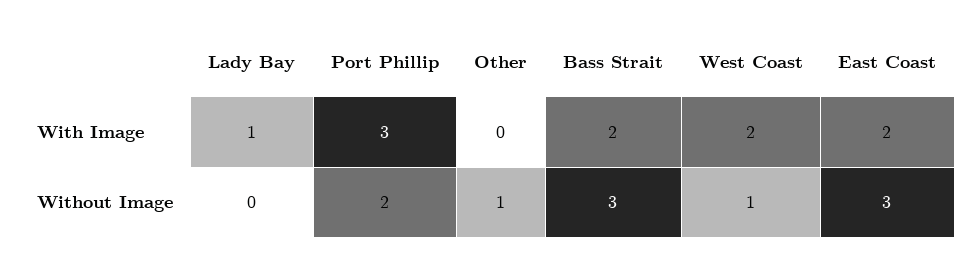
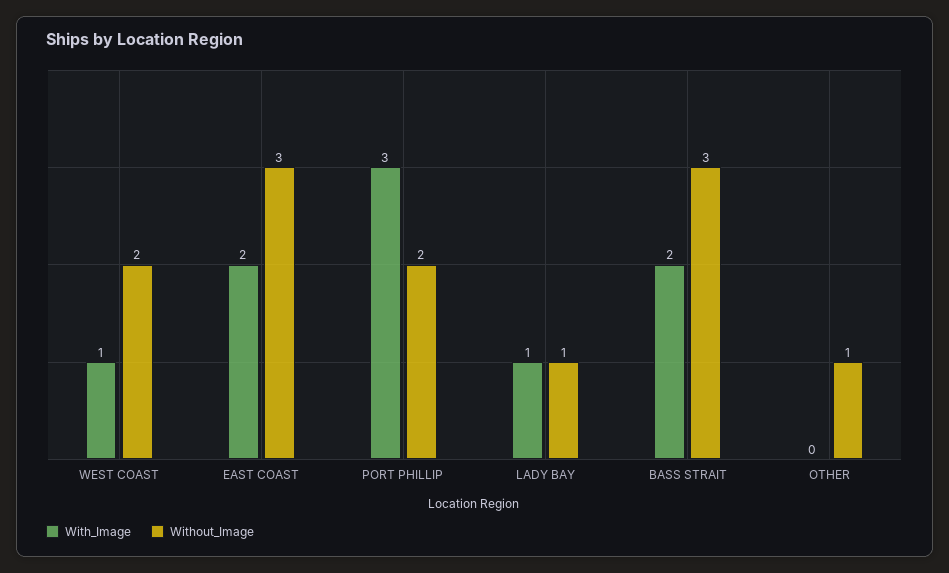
With Image, West Coast: 2 -> 1
Without Image, Lady Bay: 0 -> 1
Without Image, West Coast: 1 -> 2

